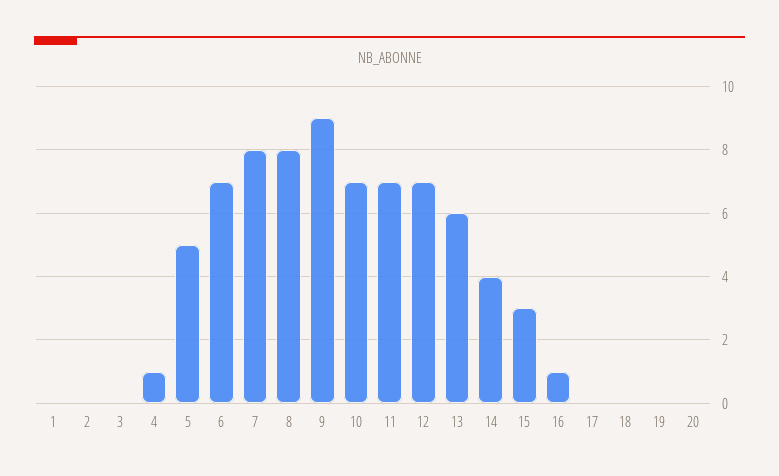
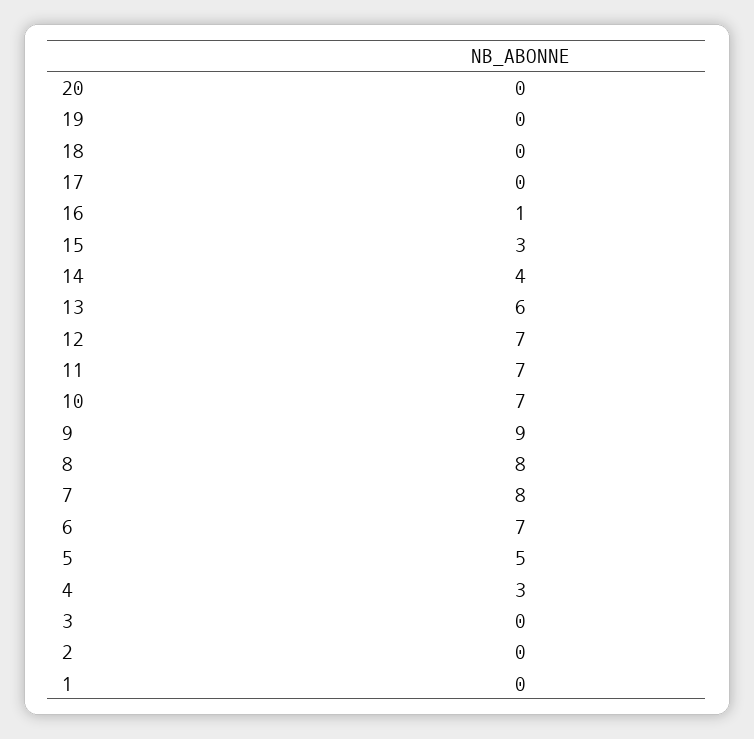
4: 1 -> 3

